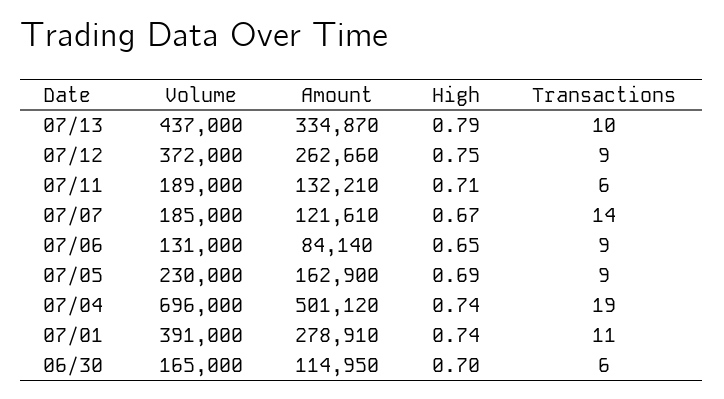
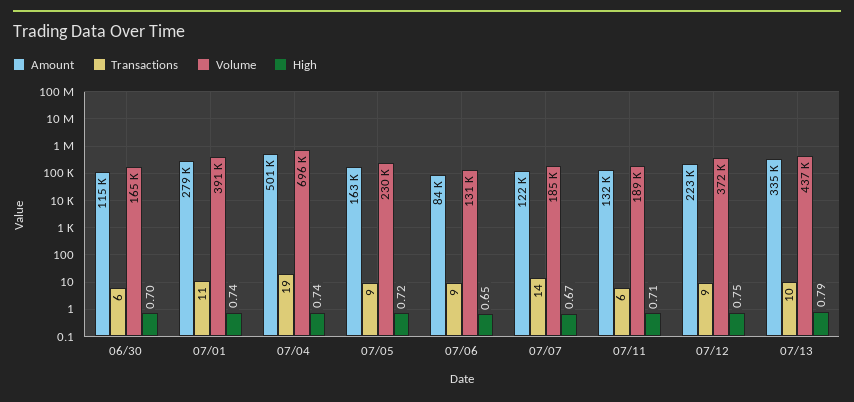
Amount, 07/12: 262660 -> 223000
High, 07/05: 0.69 -> 0.72

